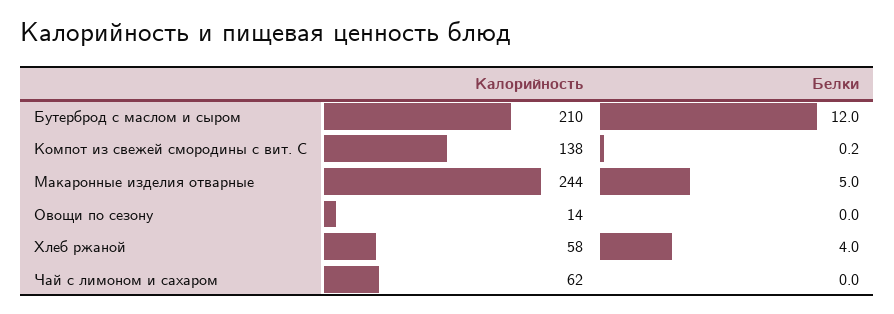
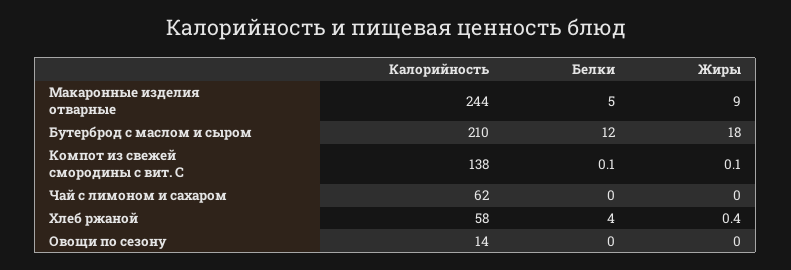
Белки, Компот из свежей смородины с вит. С: 0.2 -> 0.1
Жиры, Макаронные изделия отварные: none -> 9
Жиры, Бутерброд с маслом и сыром: none -> 18
Жиры, Компот из свежей смородины с вит. С: none -> 0.1
Жиры, Чай с лимоном и сахаром: none -> 0
Жиры, Хлеб ржаной: none -> 0.4
Жиры, Овощи по сезону: none -> 0

